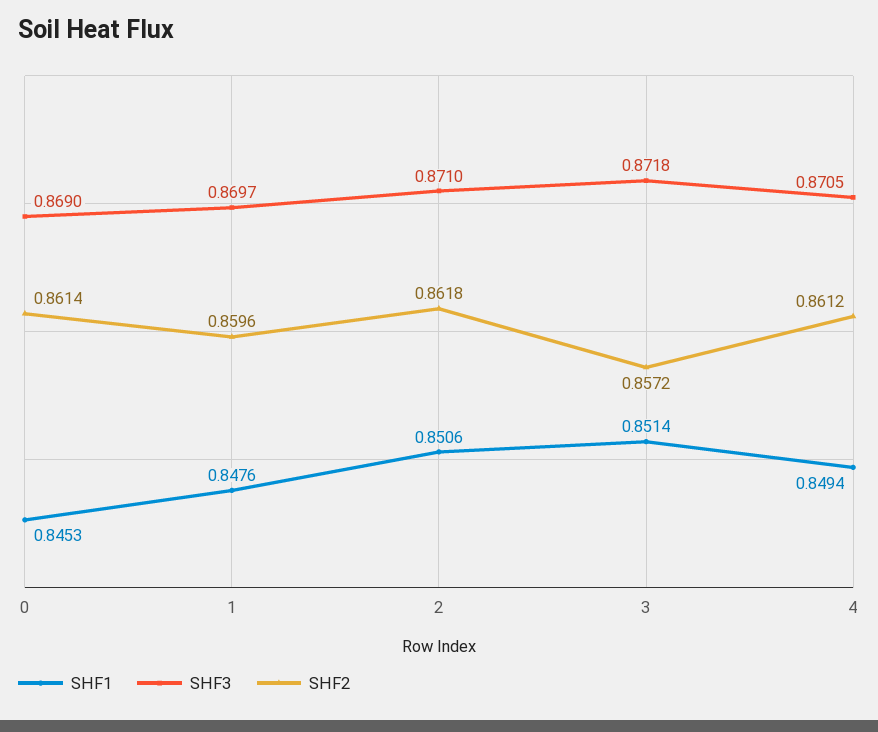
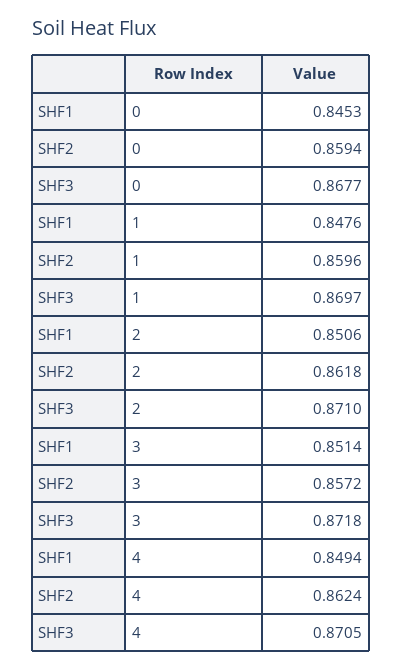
SHF3, 0: 0.869 -> 0.8677
SHF2, 0: 0.8614 -> 0.8594
SHF2, 4: 0.8612 -> 0.8624

